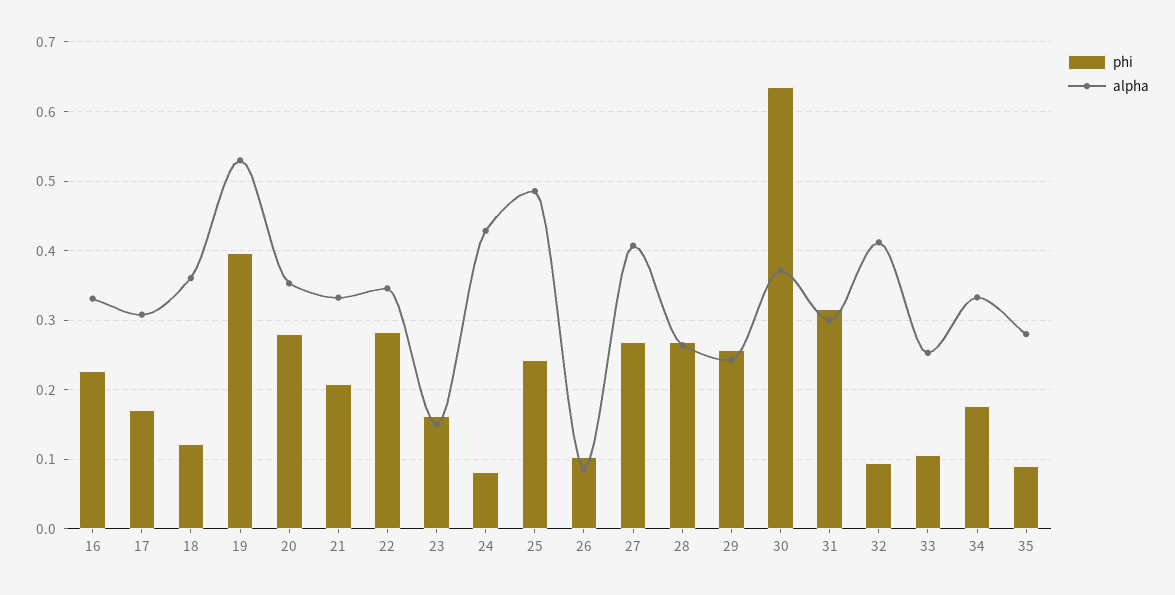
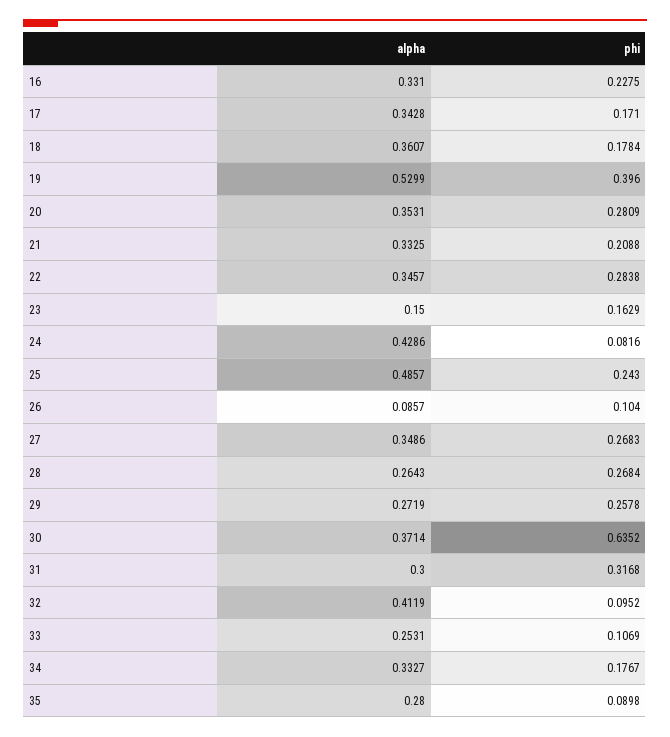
alpha, 17: 0.31 -> 0.3428
phi, 18: 0.12 -> 0.1784
alpha, 27: 0.41 -> 0.3486
alpha, 29: 0.24 -> 0.2719

